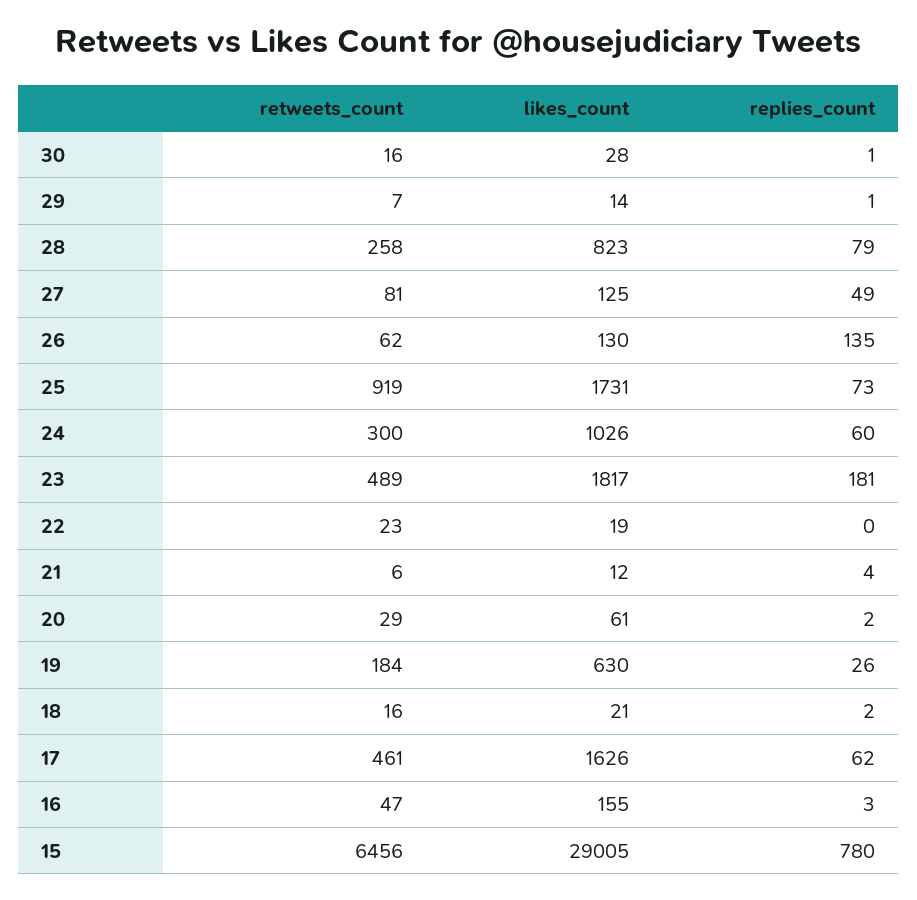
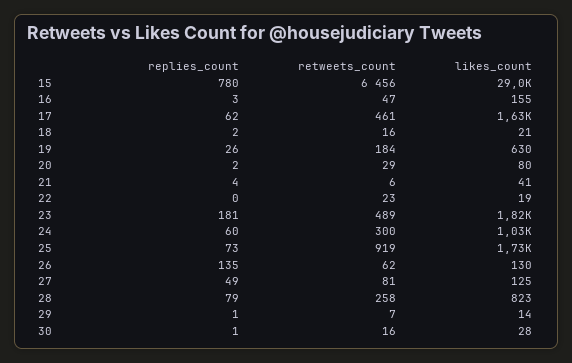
likes_count, 21: 12 -> 41
likes_count, 20: 61 -> 80

